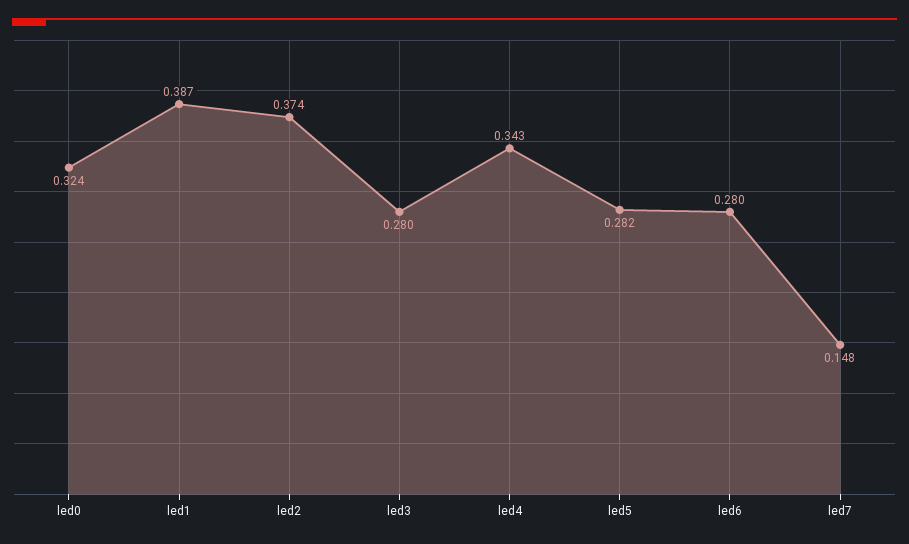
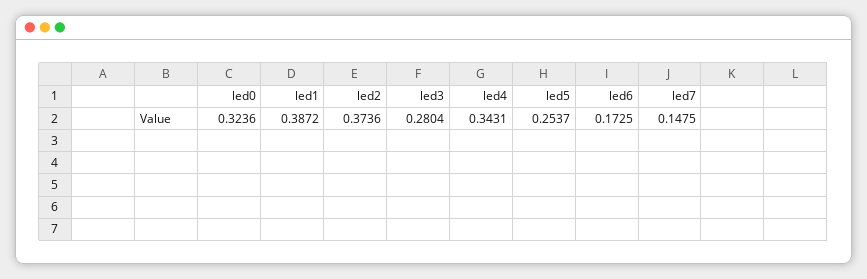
led5: 0.282 -> 0.2537
led6: 0.28 -> 0.1725

